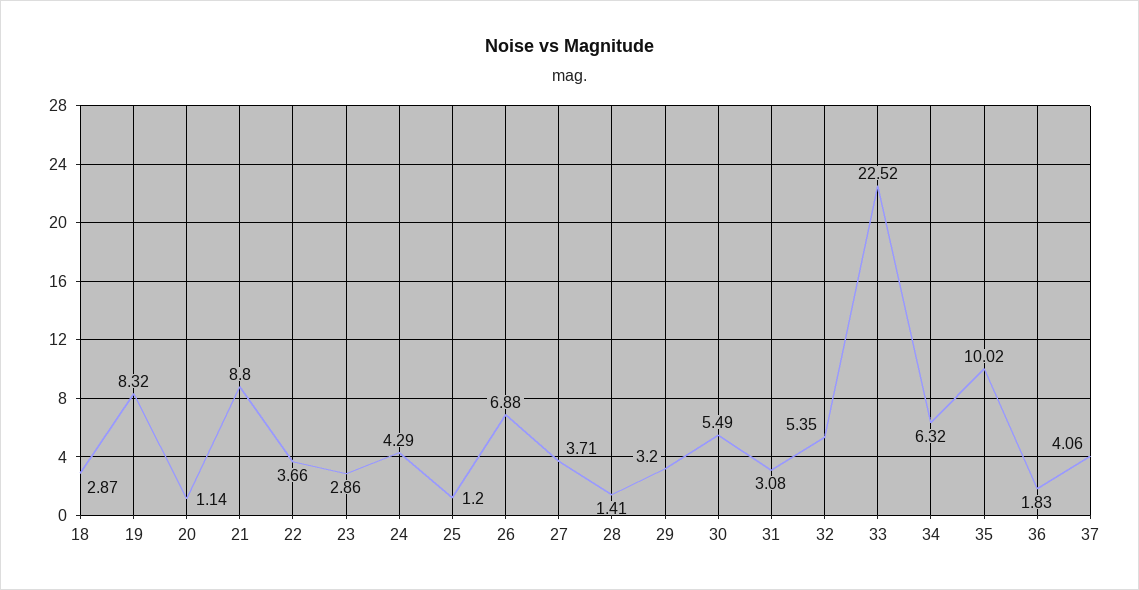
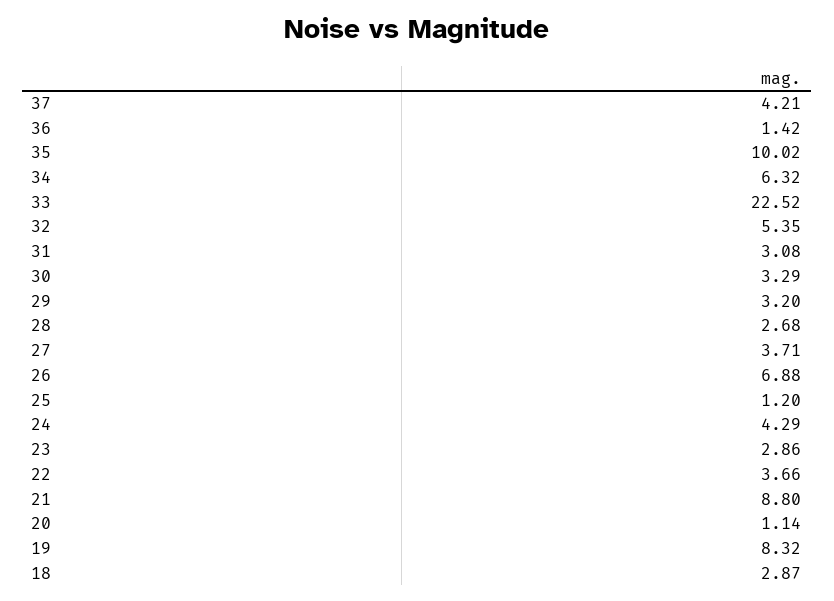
28: 1.41 -> 2.68
30: 5.49 -> 3.29
36: 1.83 -> 1.42
37: 4.06 -> 4.21

